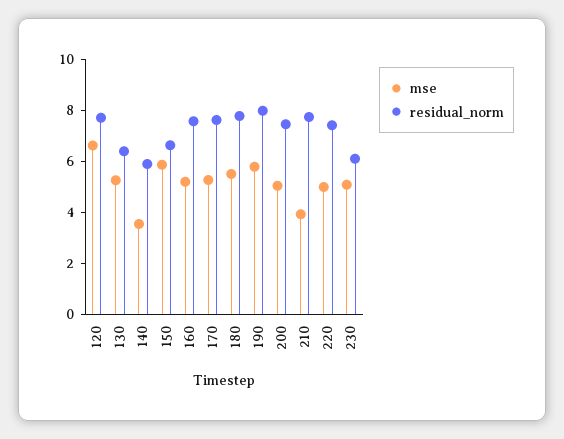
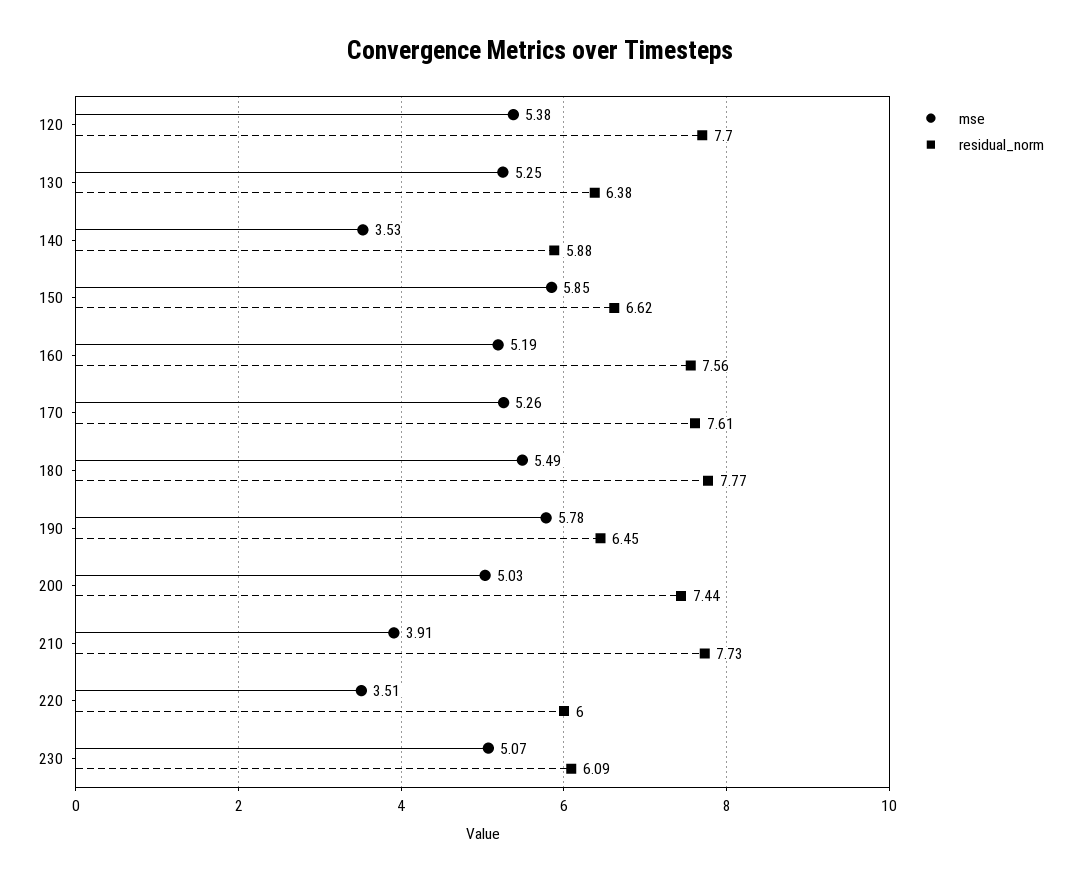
mse, 120: 6.5 -> 5.38
residual_norm, 190: 8 -> 6.45
mse, 220: 5 -> 3.51
residual_norm, 220: 7.5 -> 6

